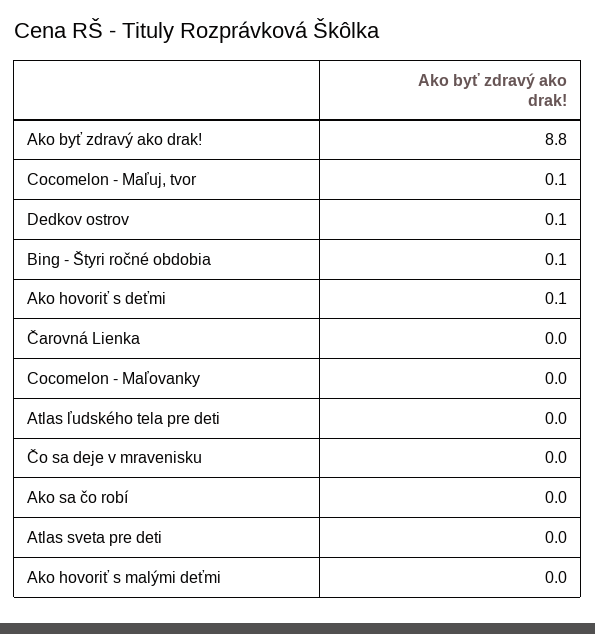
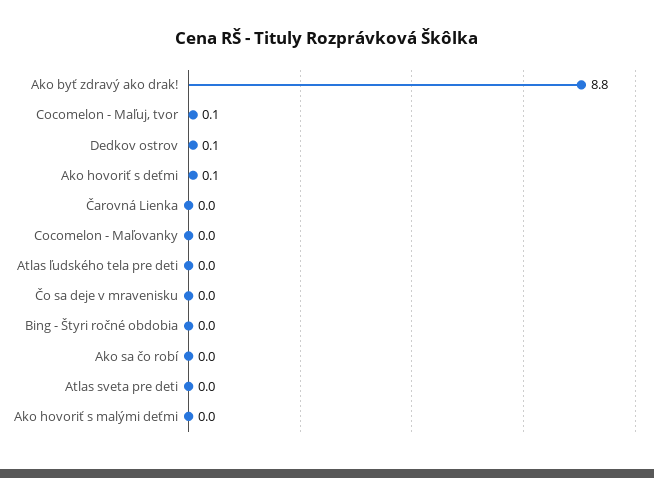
Bing - Štyri ročné obdobia: 0.1 -> 0

